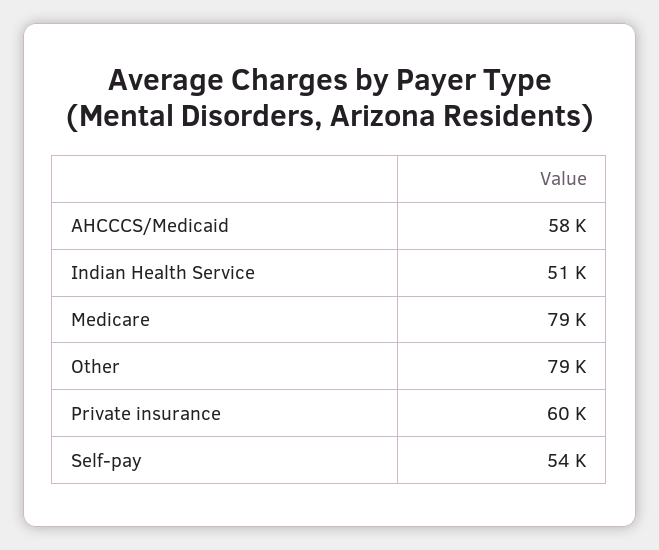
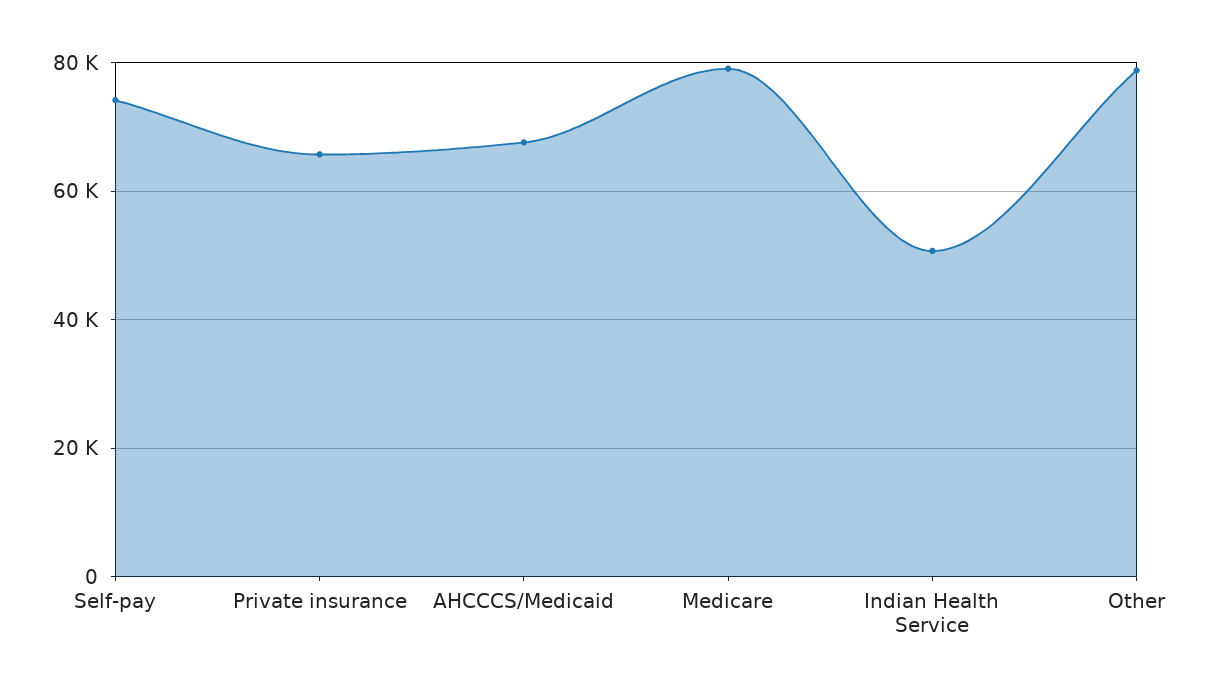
AHCCCS/Medicaid: 58000 -> 68000
Private insurance: 60000 -> 66000
Self-pay: 54000 -> 74000

